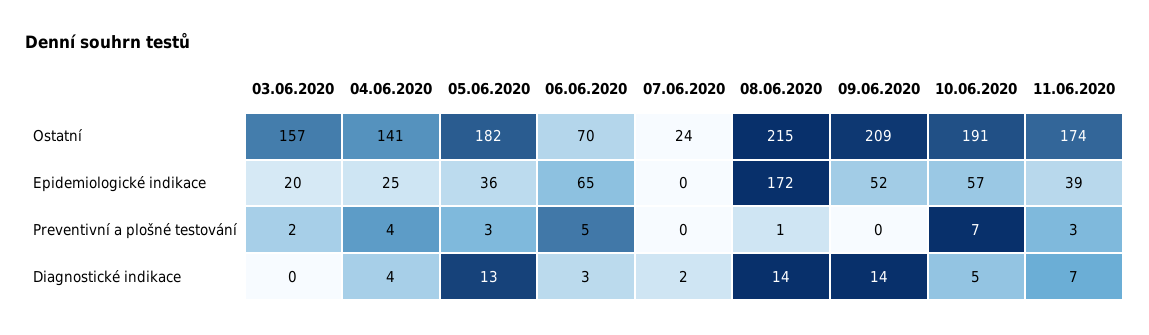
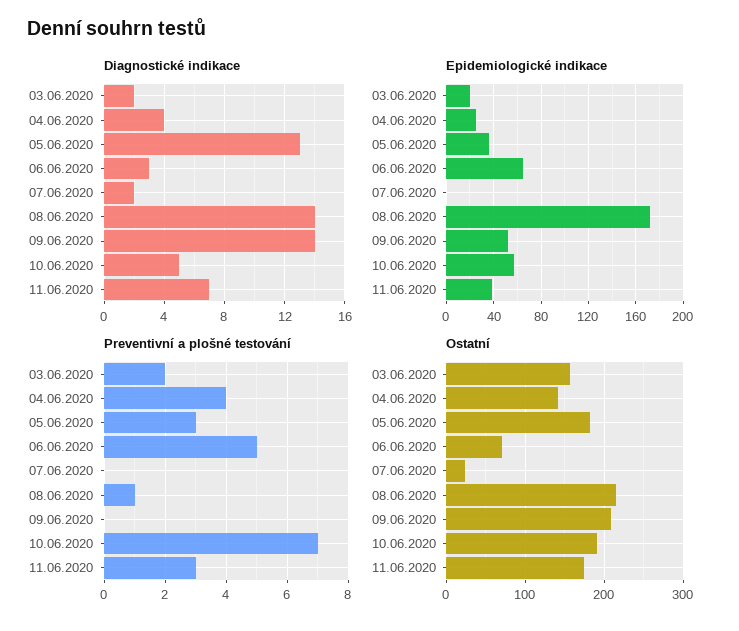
Diagnostické indikace, 03.06.2020: 0 -> 2

